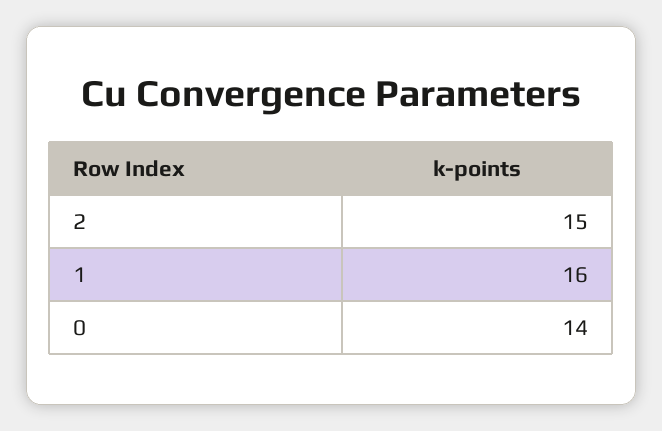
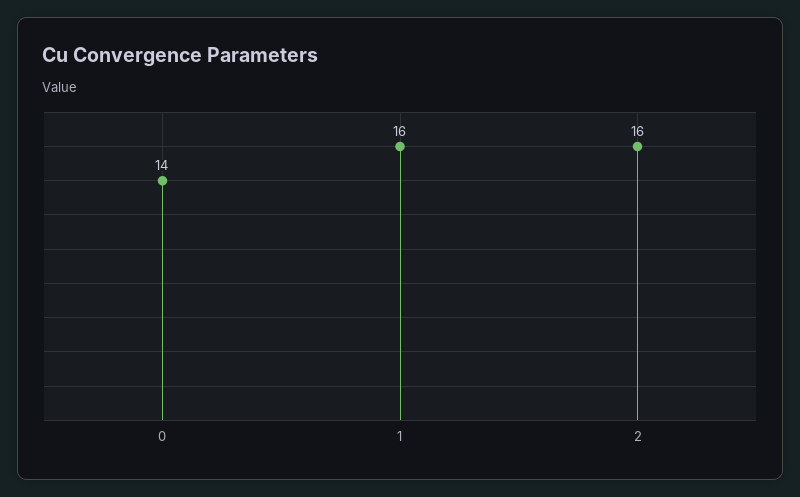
2: 15 -> 16

